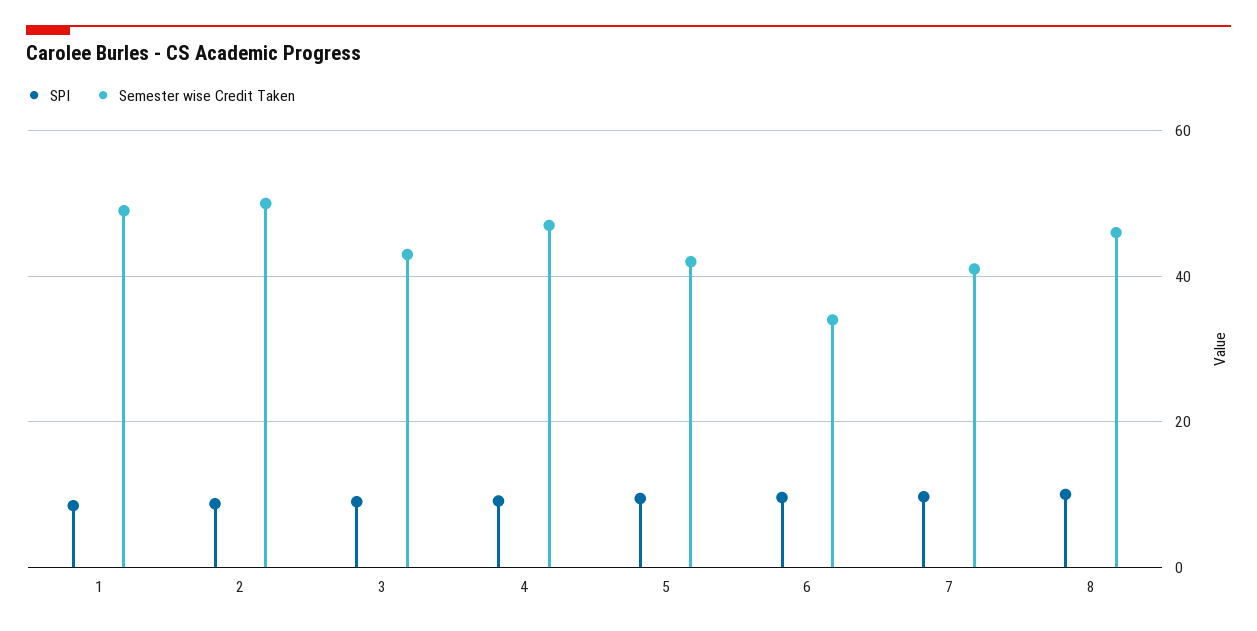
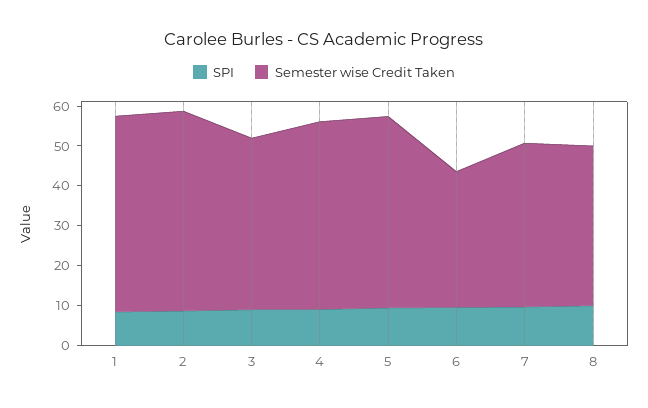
Semester wise Credit Taken, 5: 42 -> 47.5
Semester wise Credit Taken, 8: 46 -> 40

